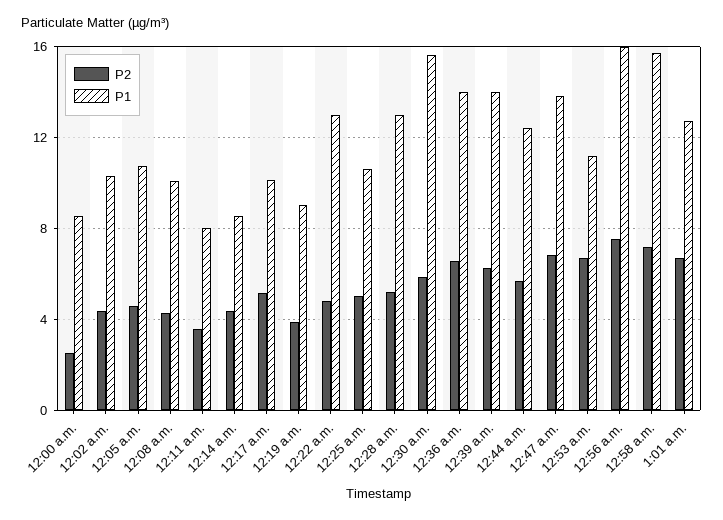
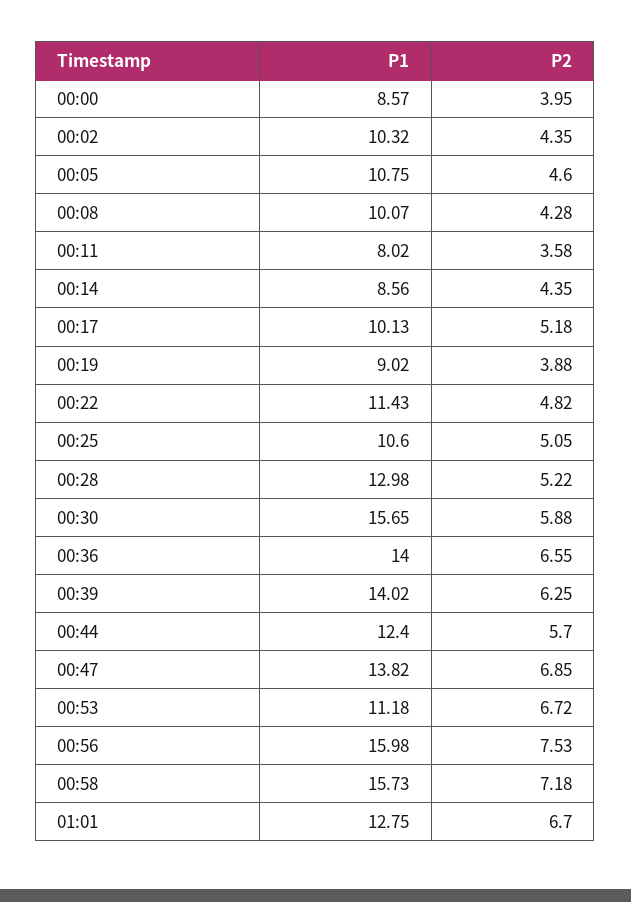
P2, 12:00 a.m.: 2.5 -> 3.95
P1, 12:22 a.m.: 13 -> 11.43

